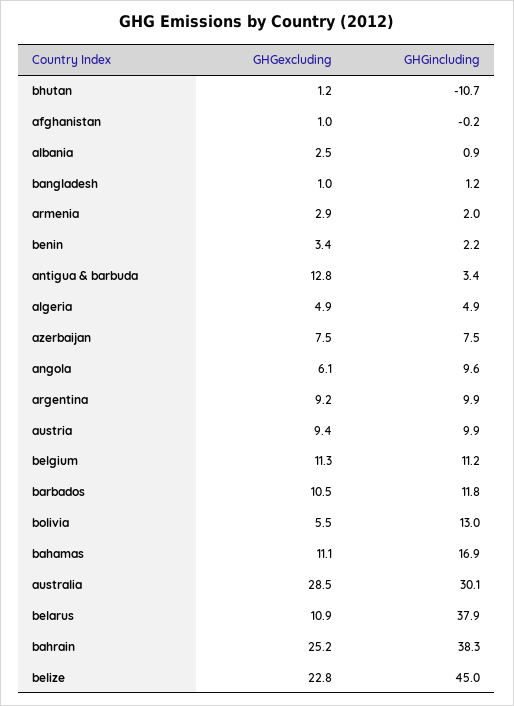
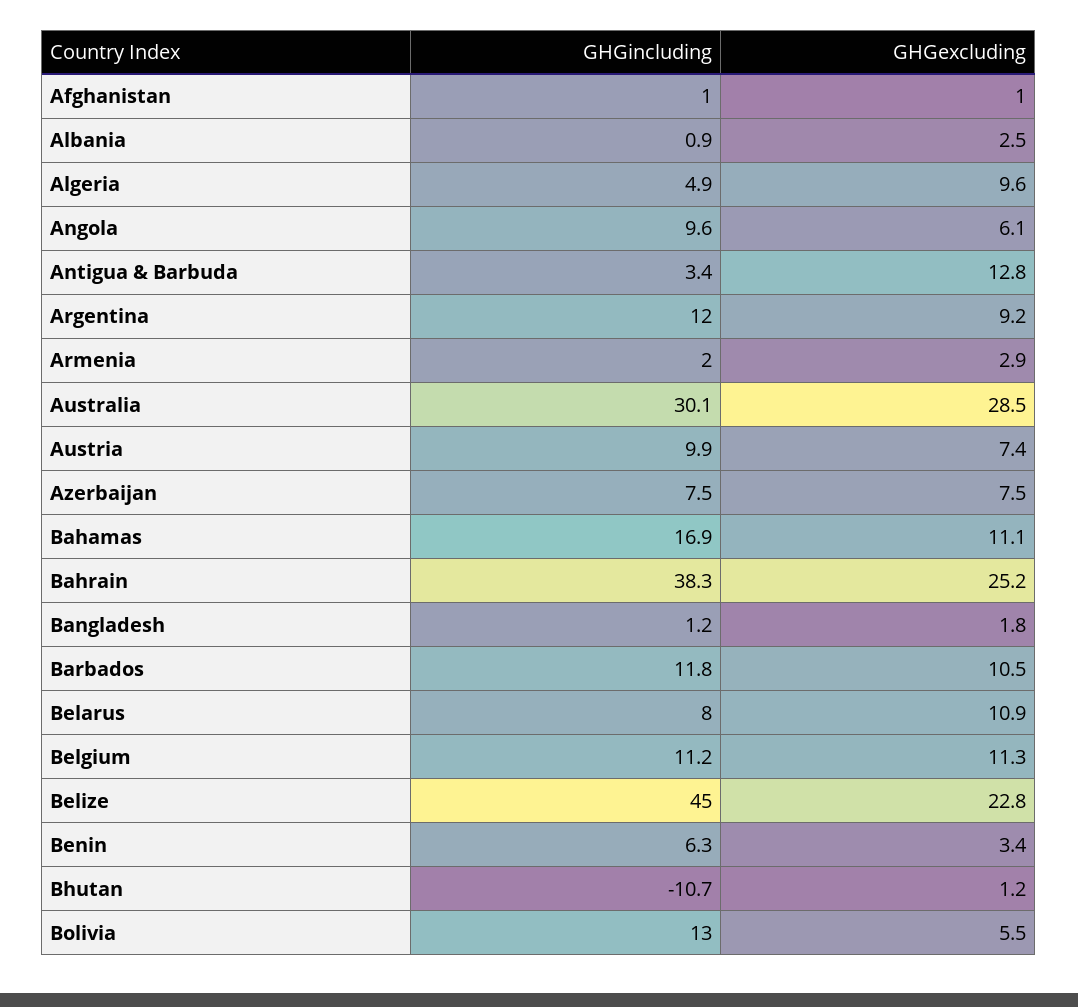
GHGincluding, afghanistan: -0.2 -> 1
GHGexcluding, bangladesh: 1 -> 1.8
GHGincluding, benin: 2.2 -> 6.3
GHGexcluding, algeria: 4.9 -> 9.6
GHGincluding, argentina: 9.9 -> 12
GHGexcluding, austria: 9.4 -> 7.4
GHGincluding, belarus: 37.9 -> 8

